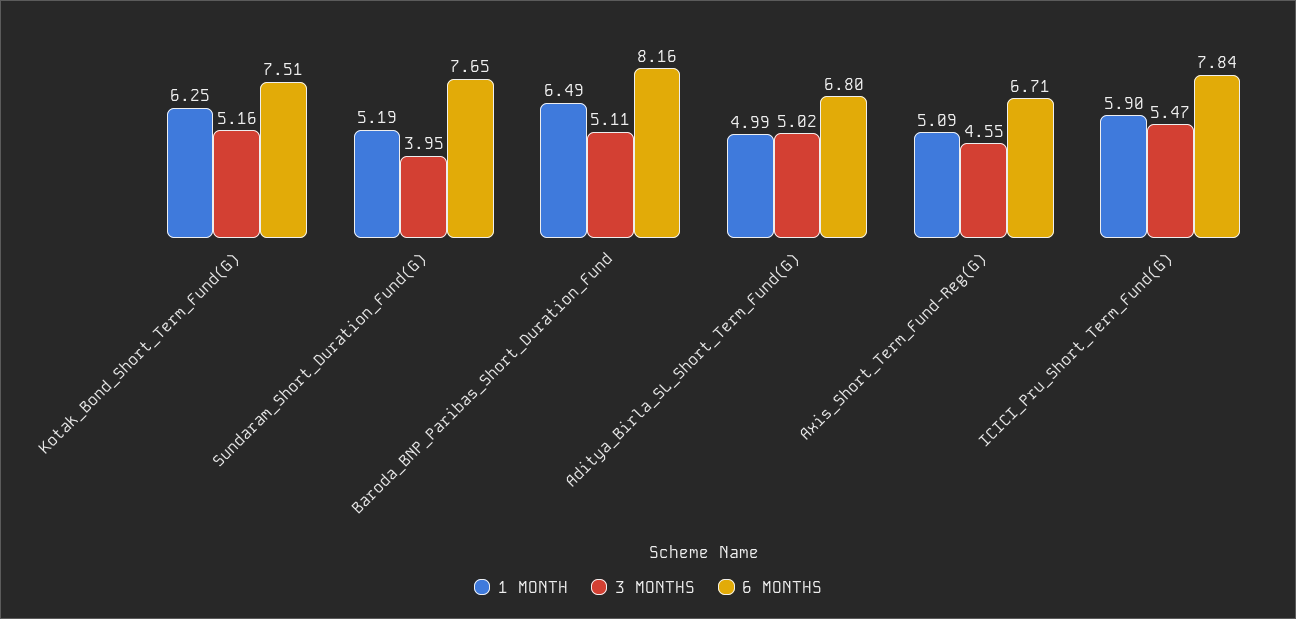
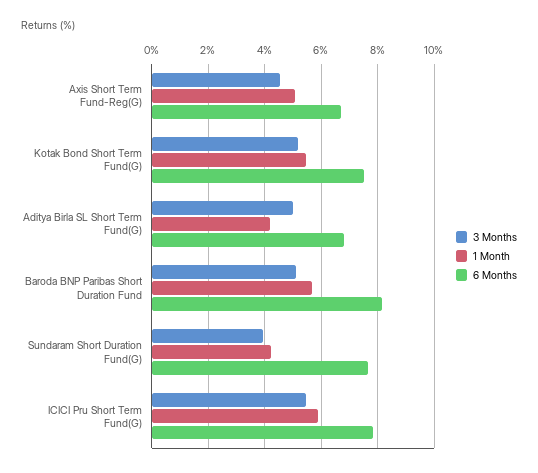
1 MONTH, Kotak_Bond_Short_Term_Fund(G): 6.25 -> 5.5
1 MONTH, Sundaram_Short_Duration_Fund(G): 5.19 -> 4.25
1 MONTH, Baroda_BNP_Paribas_Short_Duration_Fund: 6.49 -> 5.75
1 MONTH, Aditya_Birla_SL_Short_Term_Fund(G): 4.99 -> 4.25

